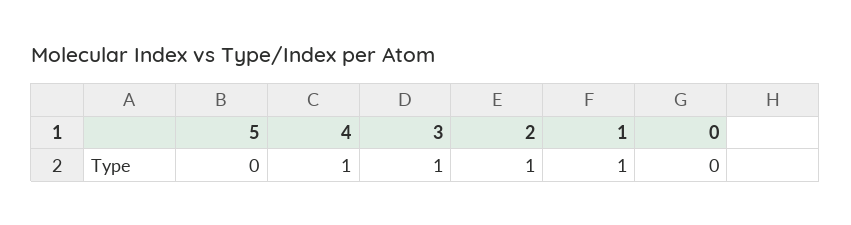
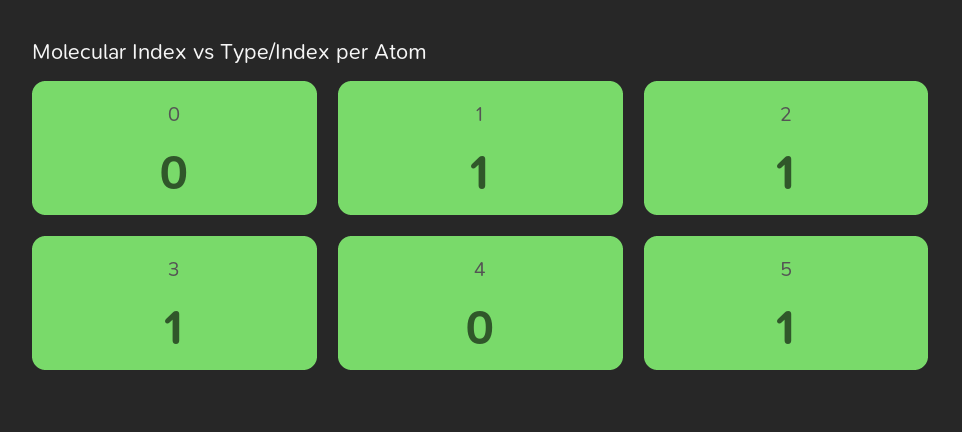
5: 0 -> 1
4: 1 -> 0

